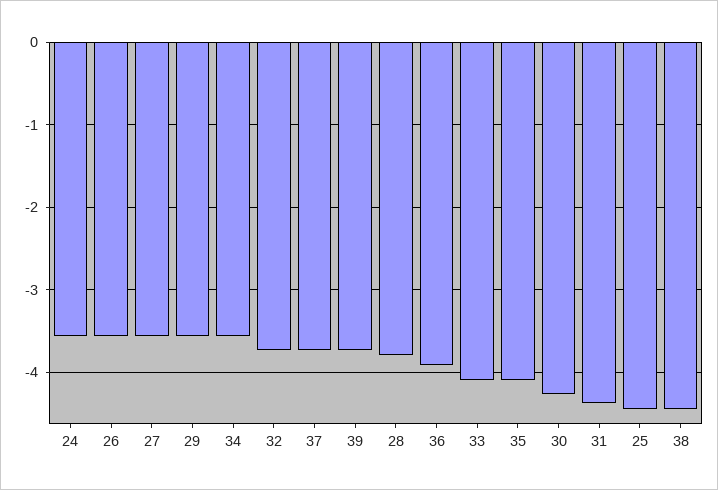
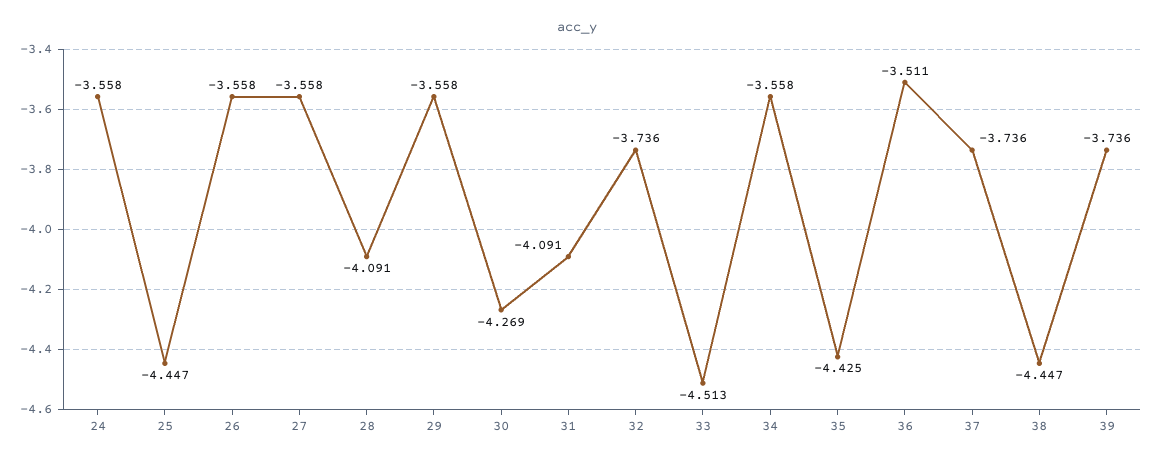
28: -3.8 -> -4.091
36: -3.9 -> -3.511
33: -4.1 -> -4.513
35: -4.1 -> -4.425
31: -4.4 -> -4.091

